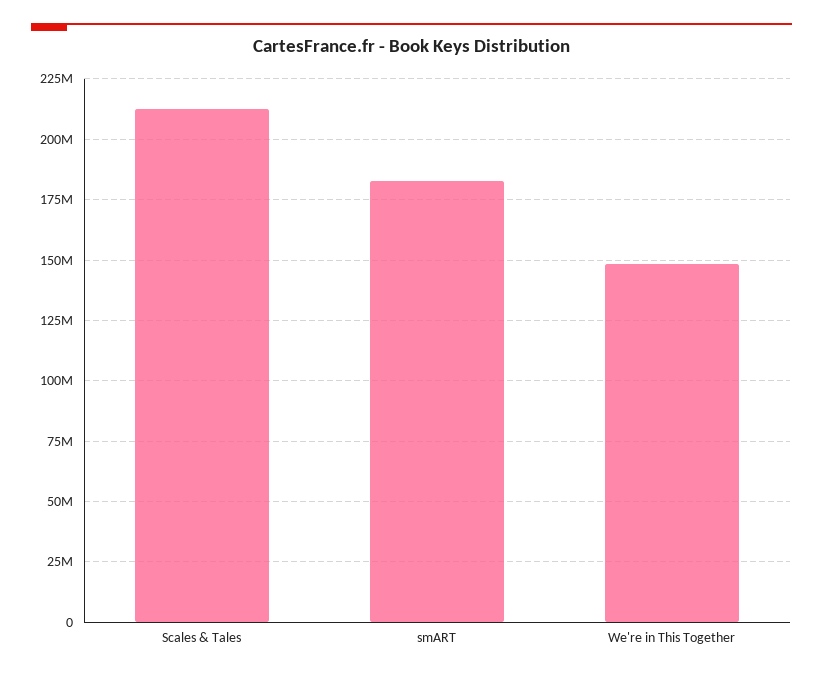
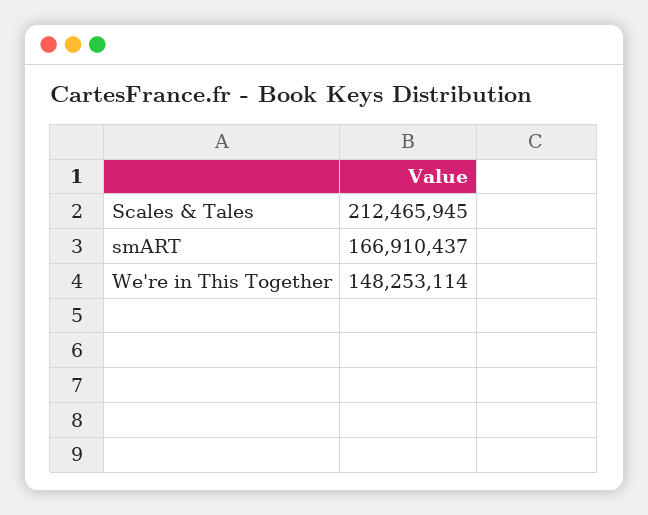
smART: 182500000 -> 166910437

